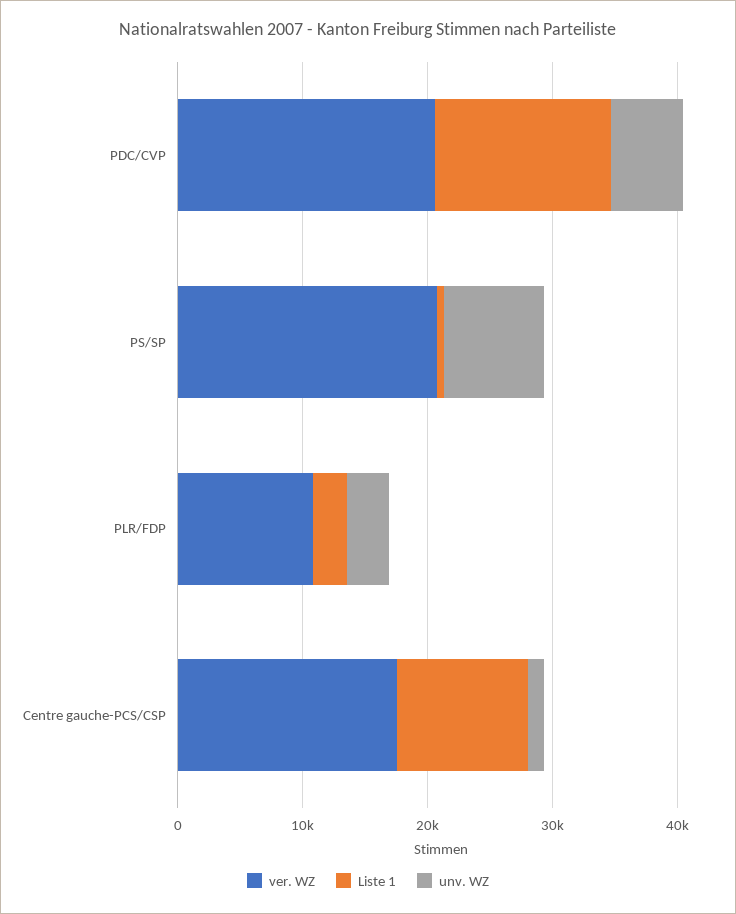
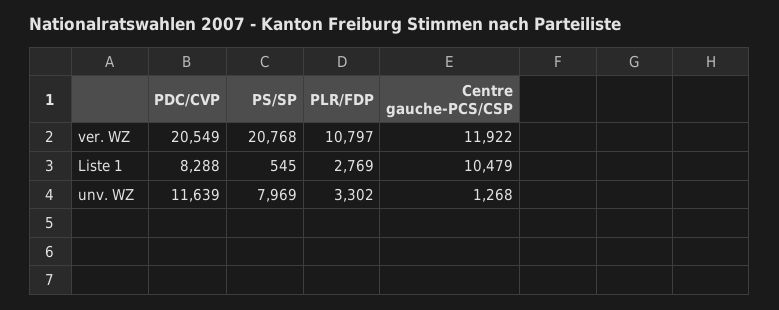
Liste 1, PDC/CVP: 14000 -> 8288
unv. WZ, PDC/CVP: 6000 -> 11639
ver. WZ, Centre gauche-PCS/CSP: 18000 -> 11922

